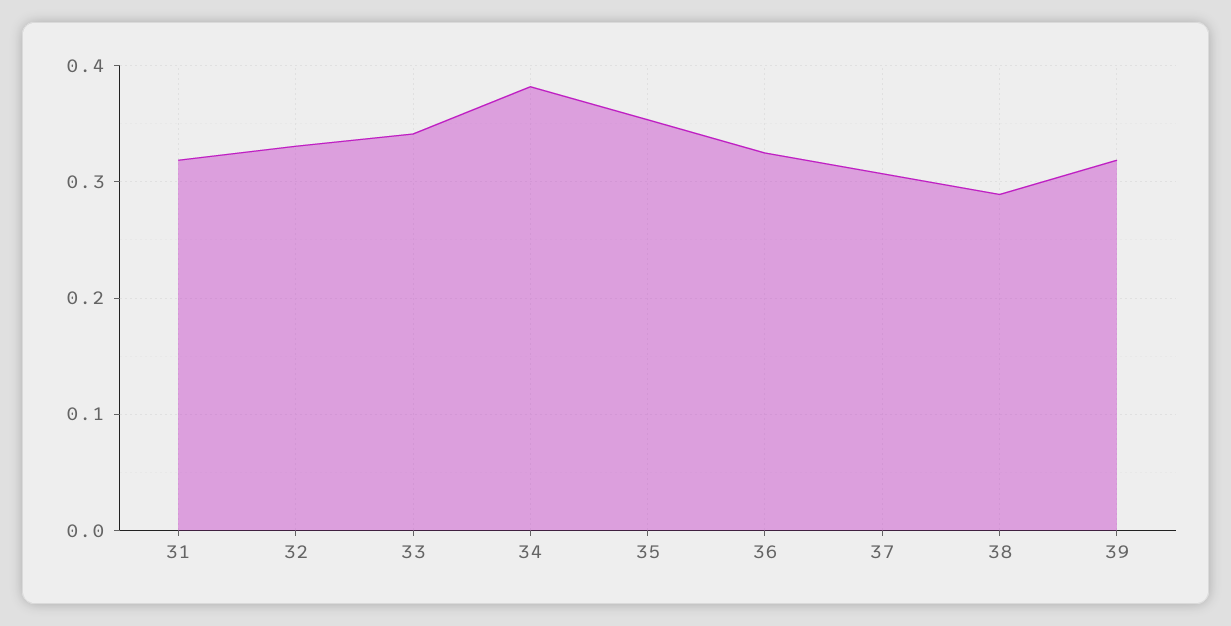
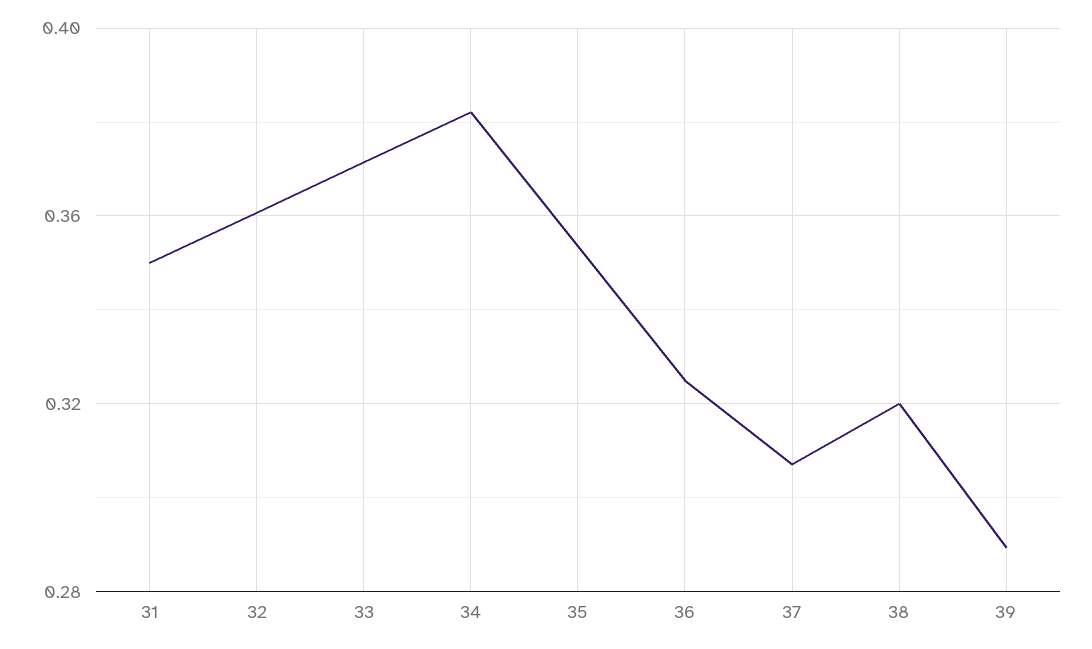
31: 0.32 -> 0.35
32: 0.33 -> 0.36
33: 0.34 -> 0.37
38: 0.29 -> 0.32
39: 0.32 -> 0.29

